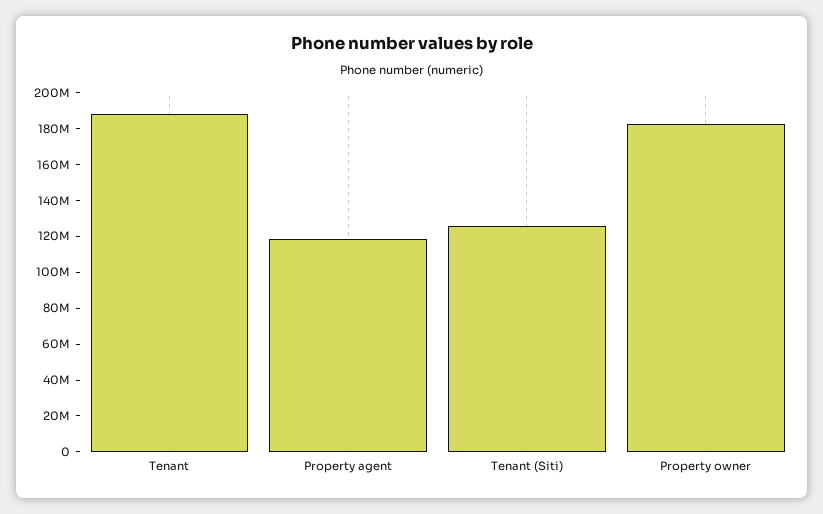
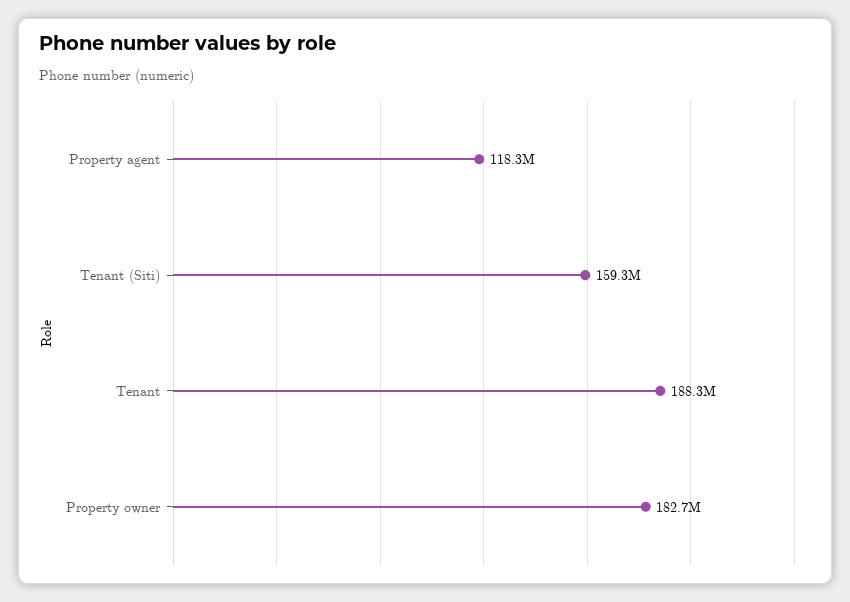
Tenant (Siti): 125000000 -> 159300000

